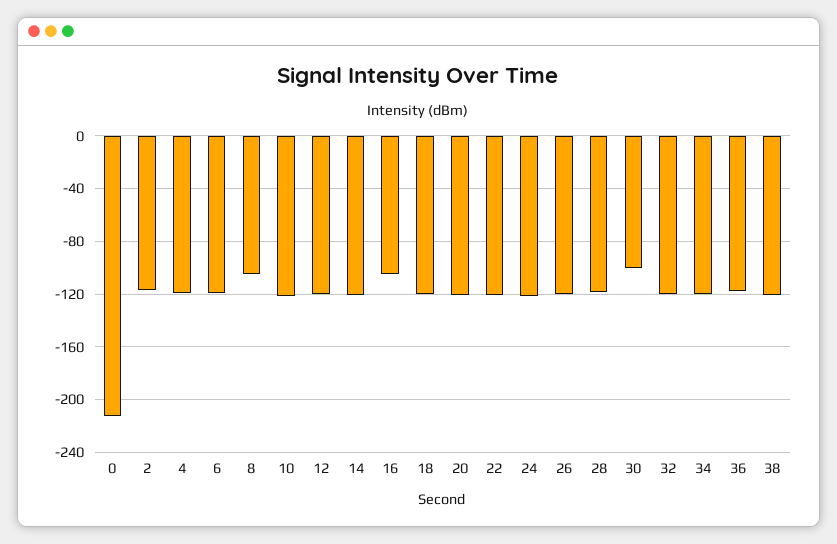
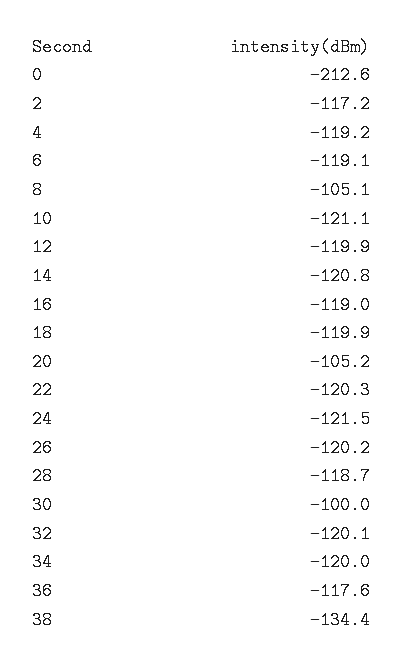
16: -105 -> -119
20: -120 -> -105.2
38: -120 -> -134.4

